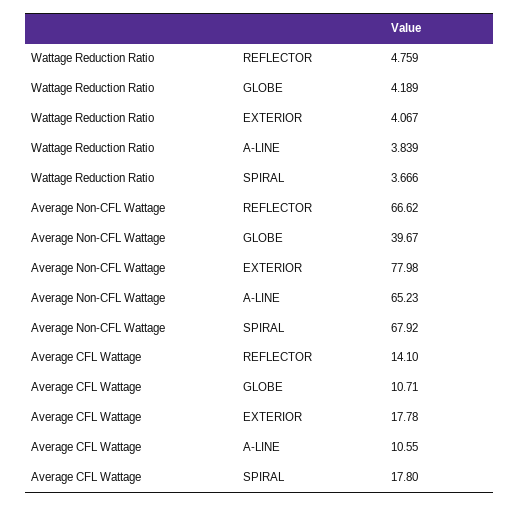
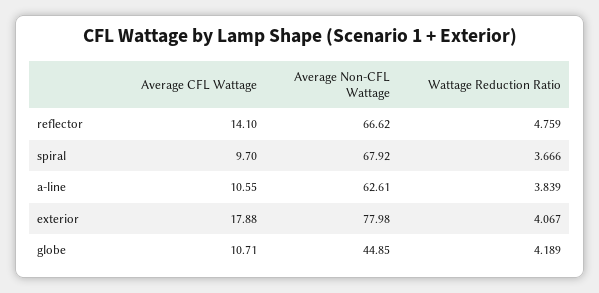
Average Non-CFL Wattage, GLOBE: 39.67 -> 44.85
Average Non-CFL Wattage, A-LINE: 65.23 -> 62.61
Average CFL Wattage, EXTERIOR: 17.78 -> 17.88
Average CFL Wattage, SPIRAL: 17.8 -> 9.7

